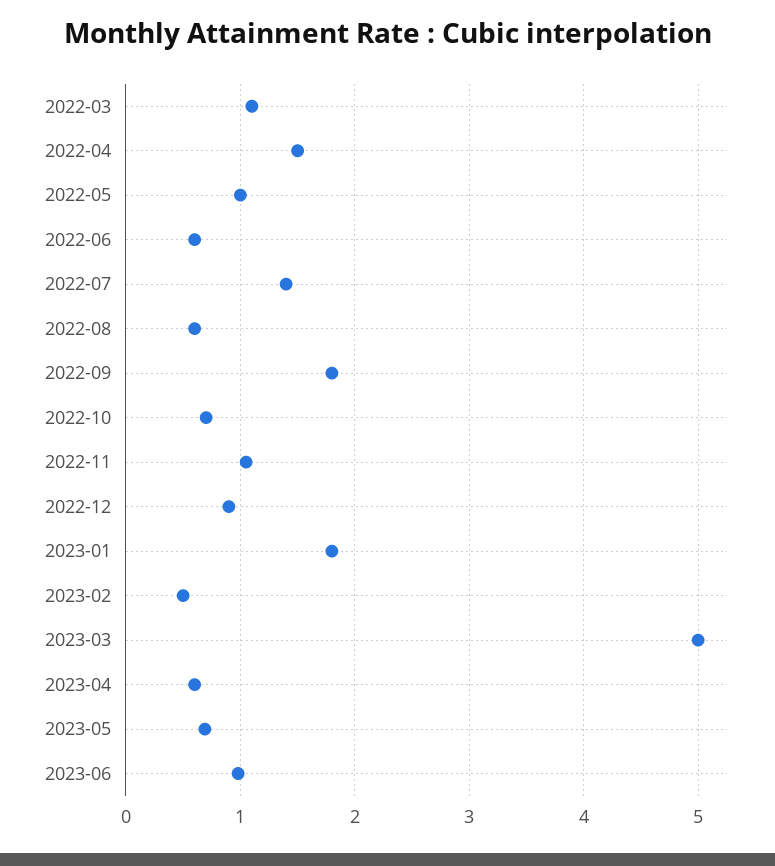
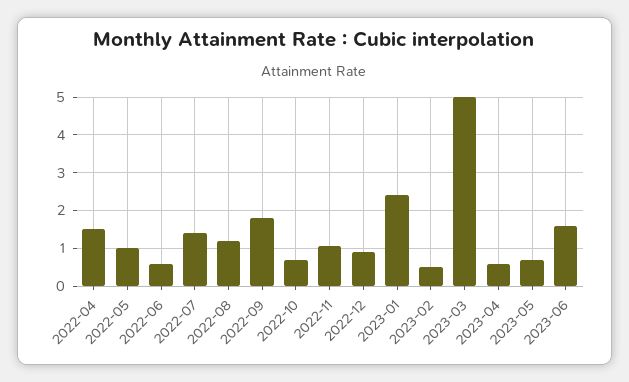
2022-03: 1.1 -> none
2022-08: 0.6 -> 1.2
2023-01: 1.8 -> 2.4
2023-06: 1 -> 1.6

